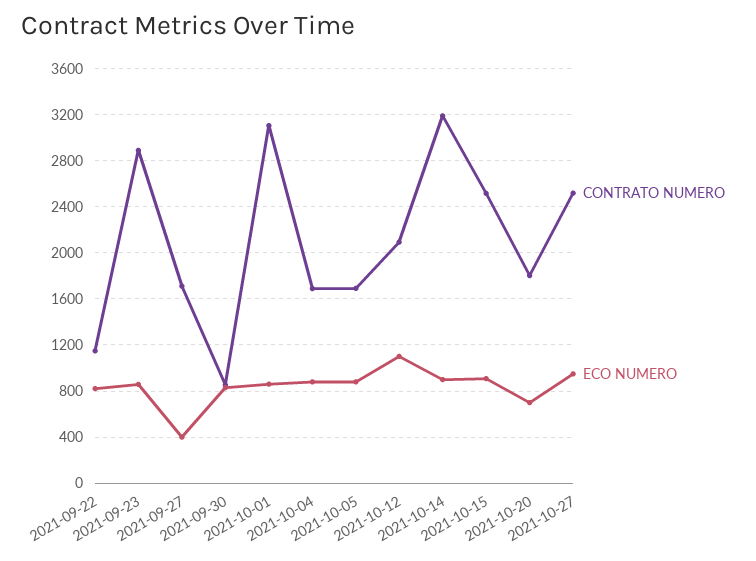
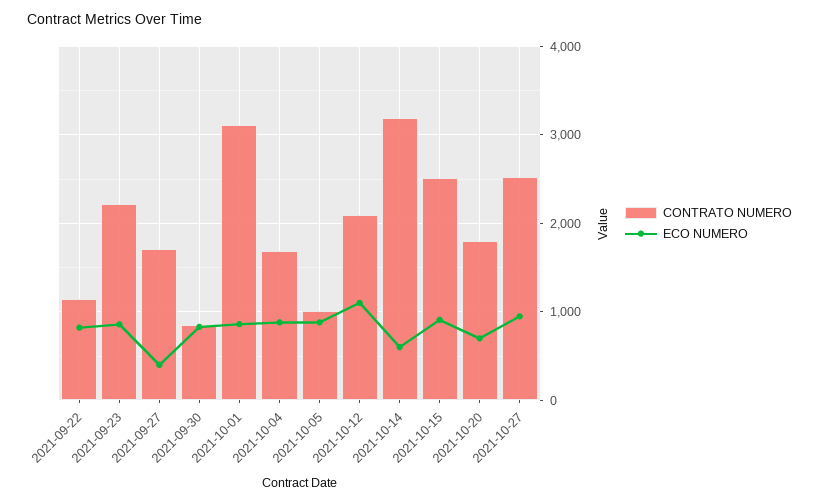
CONTRATO NUMERO, 2021-09-23: 2900 -> 2200
CONTRATO NUMERO, 2021-10-05: 1700 -> 1000
ECO NUMERO, 2021-10-14: 900 -> 600

